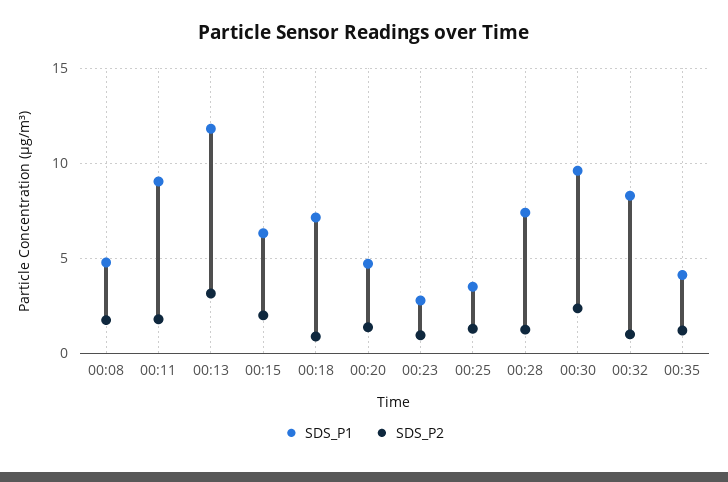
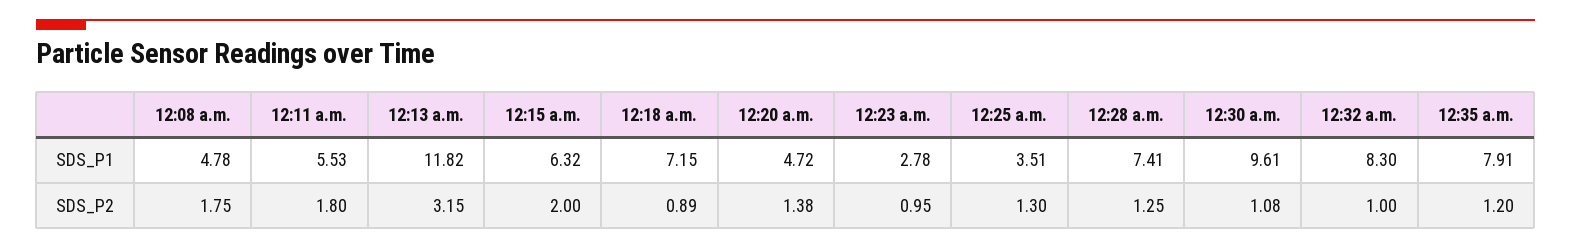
SDS_P1, 00:11: 9 -> 5.53
SDS_P2, 00:30: 2.5 -> 1.08
SDS_P1, 00:35: 4 -> 7.91

